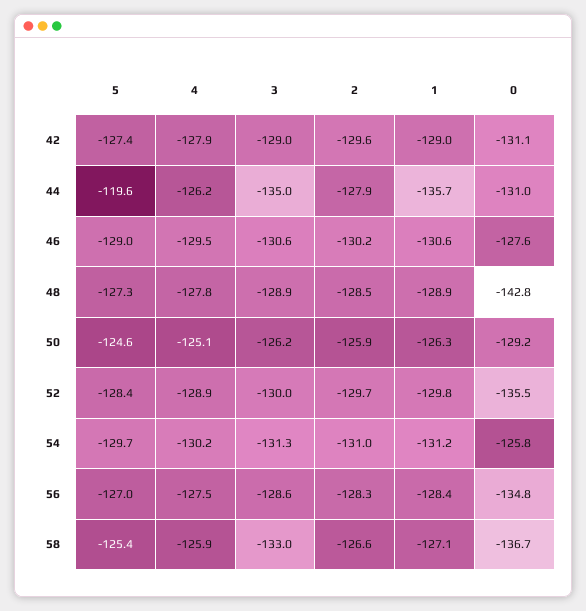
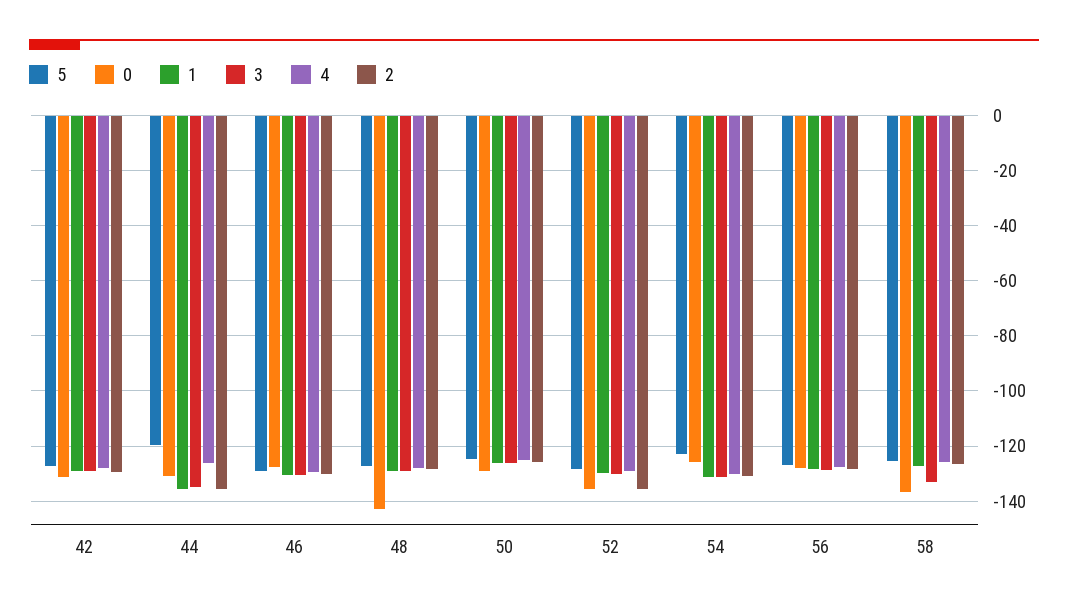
2, 44: -127.9 -> -135
2, 52: -129.7 -> -135
5, 54: -129.7 -> -122.5
0, 56: -134.8 -> -127.5

